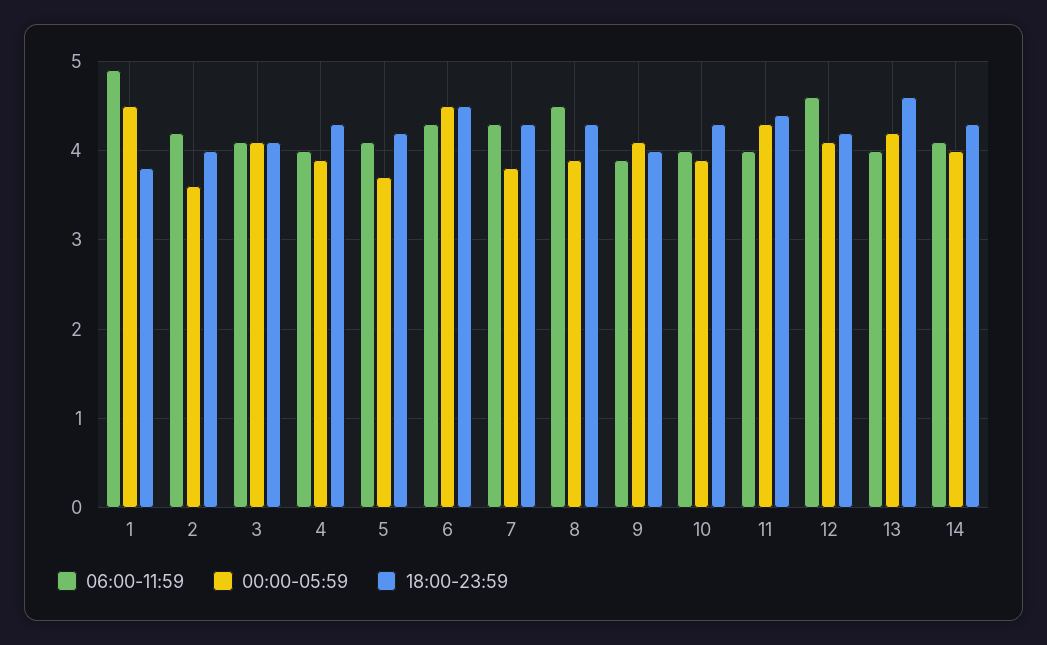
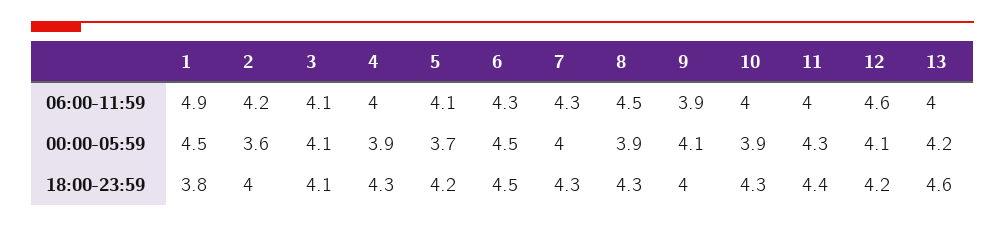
00:00-05:59, 7: 3.8 -> 4
06:00-11:59, 14: 4.1 -> none
00:00-05:59, 14: 4 -> none
18:00-23:59, 14: 4.3 -> none

